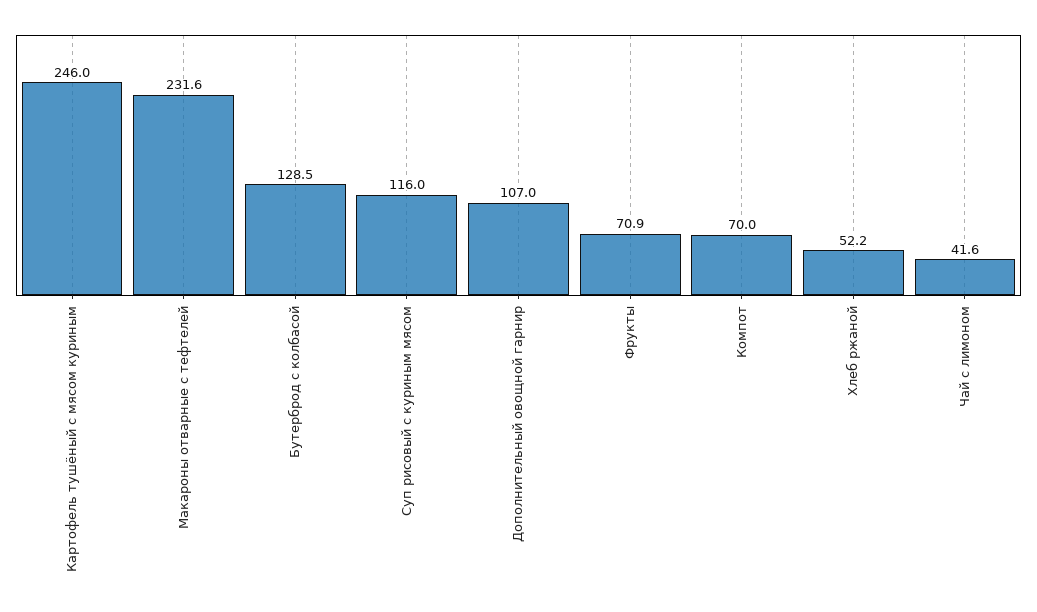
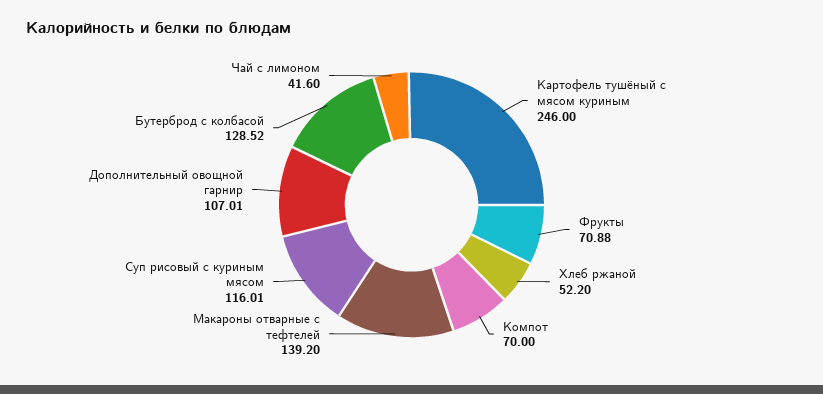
Макароны отварные с тефтелей: 231.6 -> 139.2

